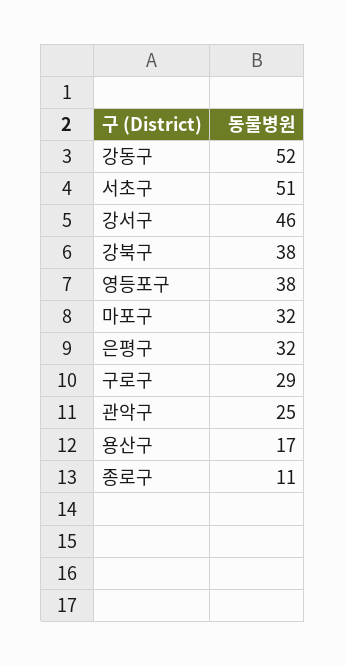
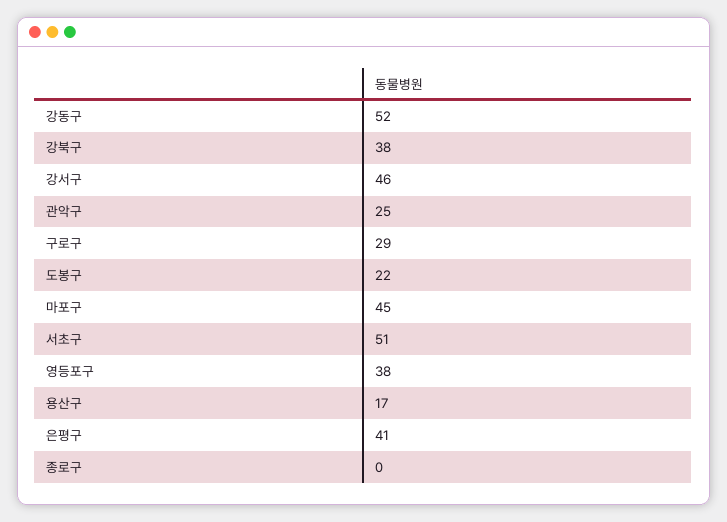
마포구: 32 -> 45
은평구: 32 -> 41
종로구: 11 -> 0
도봉구: none -> 22

